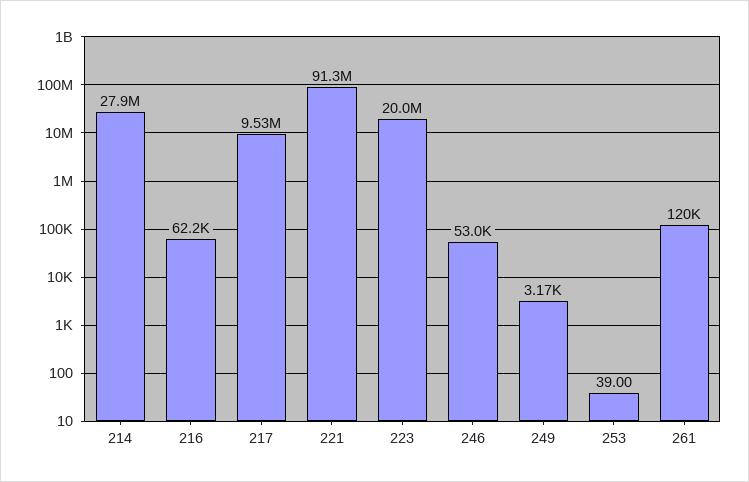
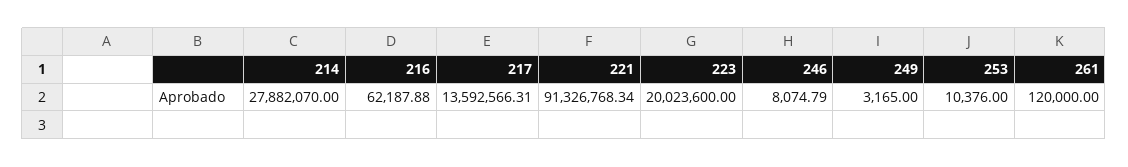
217: 9530000 -> 13592566.31
246: 53000 -> 8074.79
253: 39 -> 10376

